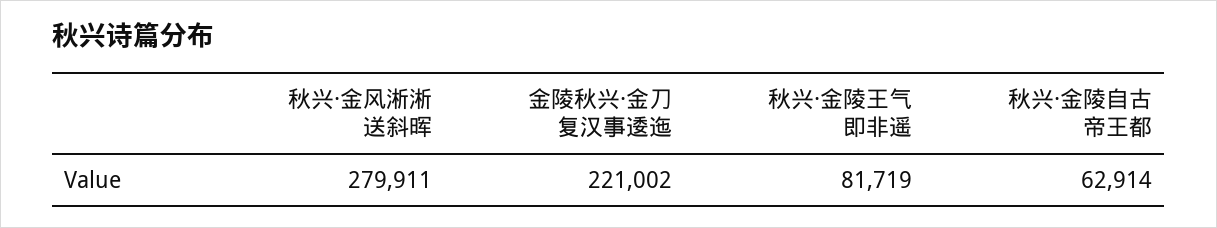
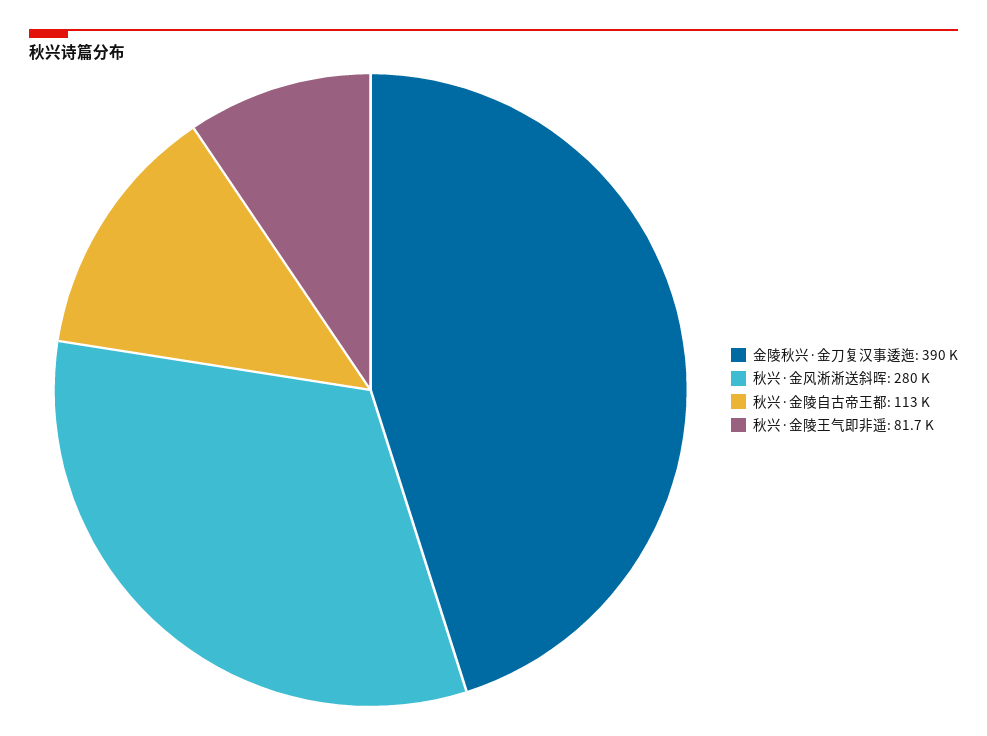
金陵秋兴·金刀复汉事逶迤: 221002 -> 390000
秋兴·金陵自古帝王都: 62914 -> 113000

